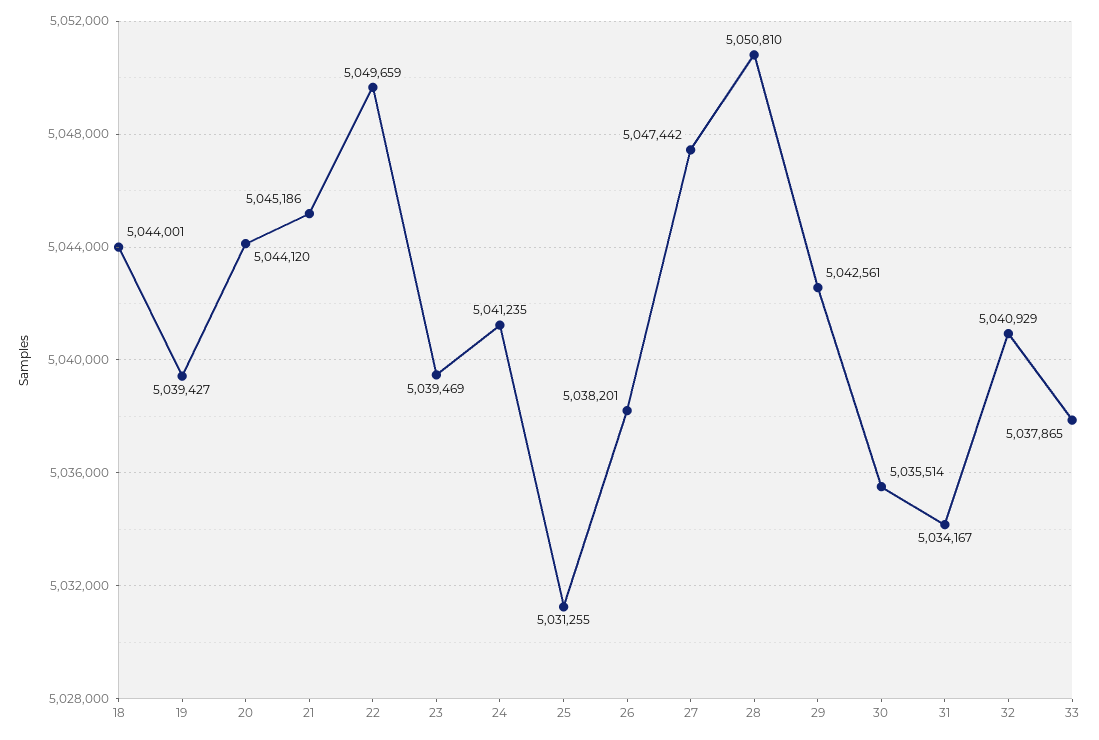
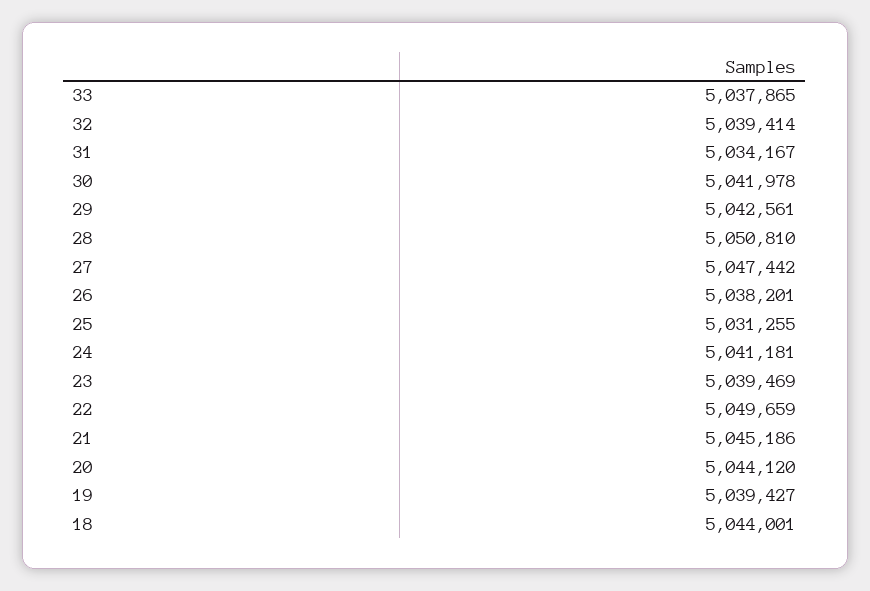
24: 5041235 -> 5041181
30: 5035514 -> 5041978
32: 5040929 -> 5039414

